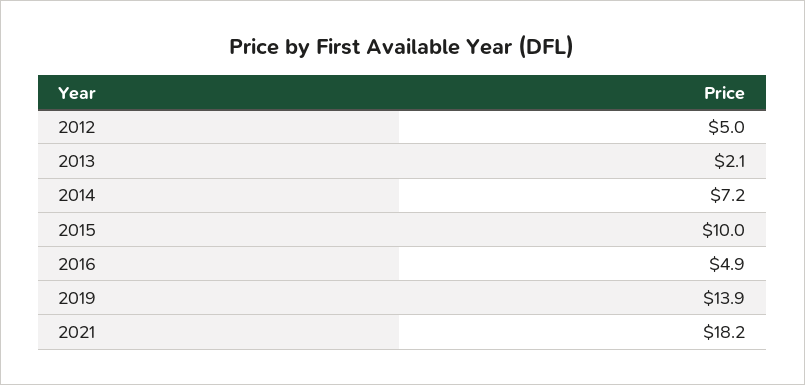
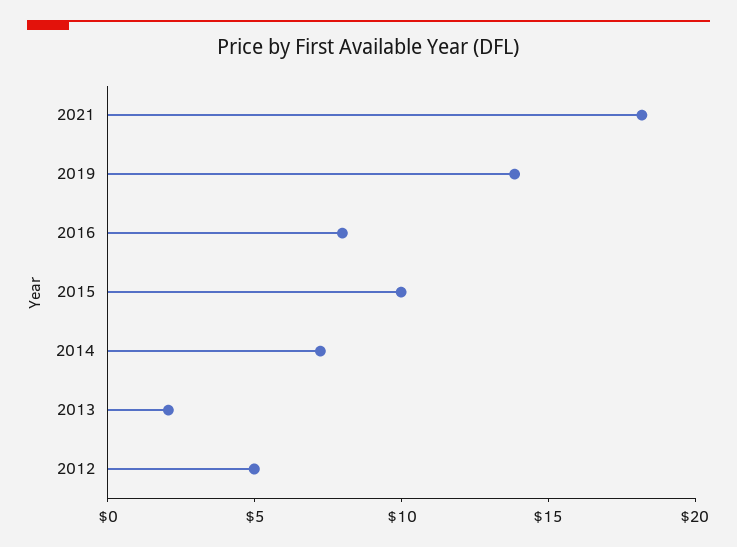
2016: 4.9 -> 8

